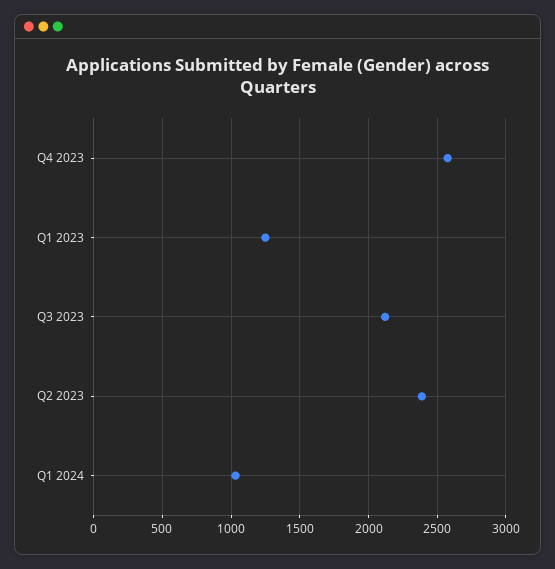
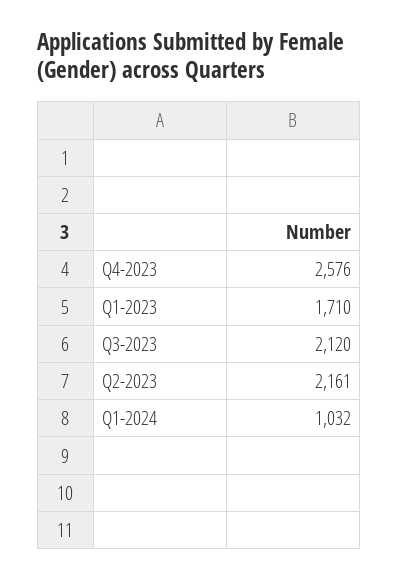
Q1 2023: 1250 -> 1710
Q2 2023: 2400 -> 2161

